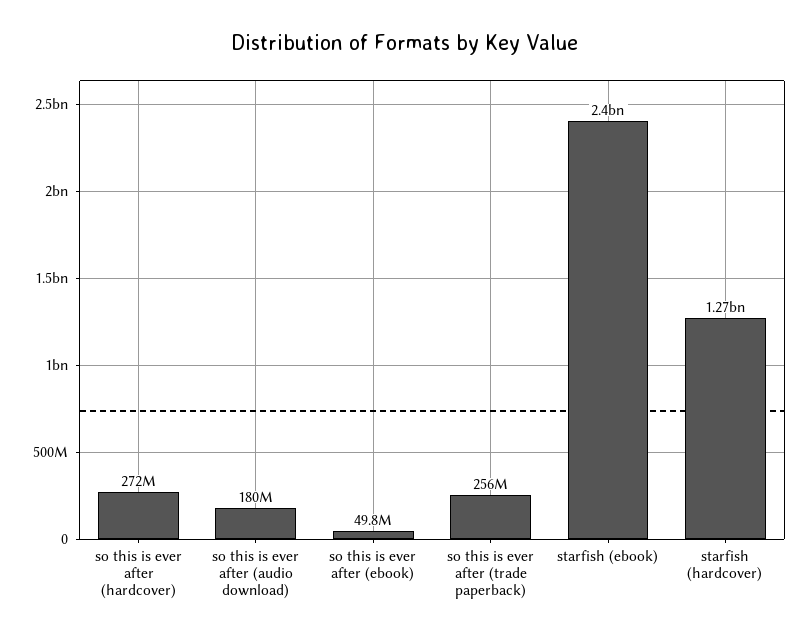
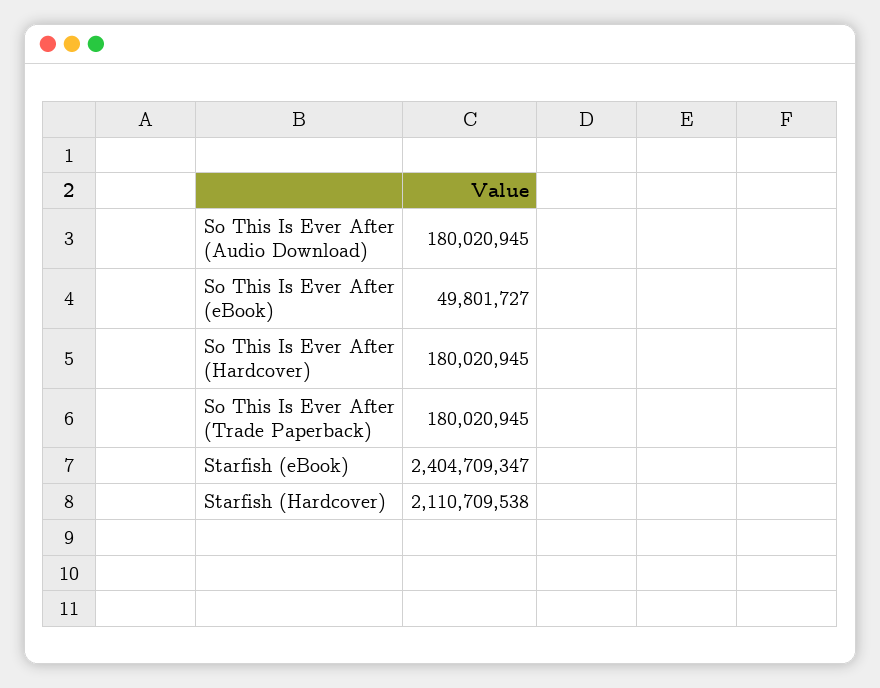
so this is ever after (hardcover): 272000000 -> 180020945
so this is ever after (trade paperback): 256000000 -> 180020945
starfish (hardcover): 1270000000 -> 2110709538

